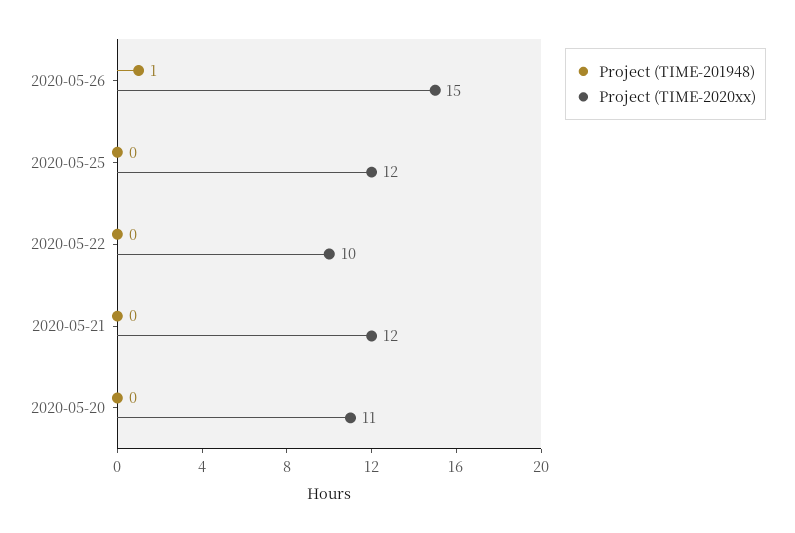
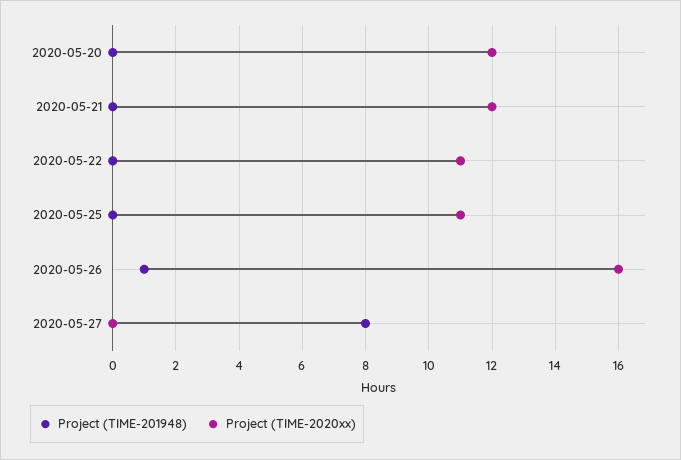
Project (TIME-2020xx), 2020-05-26: 15 -> 16
Project (TIME-2020xx), 2020-05-25: 12 -> 11
Project (TIME-2020xx), 2020-05-22: 10 -> 11
Project (TIME-2020xx), 2020-05-20: 11 -> 12
Project (TIME-201948), 2020-05-27: none -> 8
Project (TIME-2020xx), 2020-05-27: none -> 0

